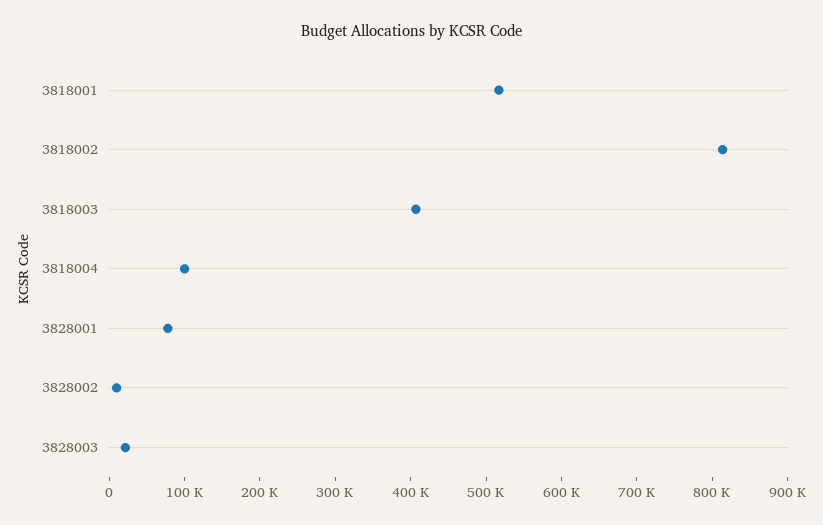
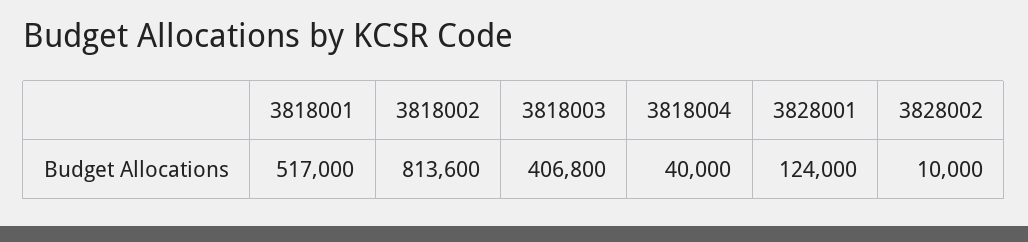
3818004: 100000 -> 40000
3828001: 80000 -> 124000
3828003: 20000 -> none

